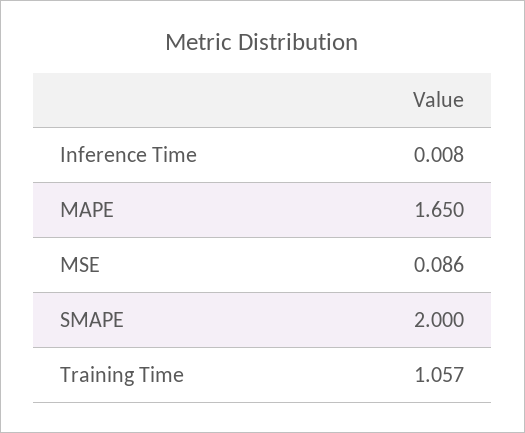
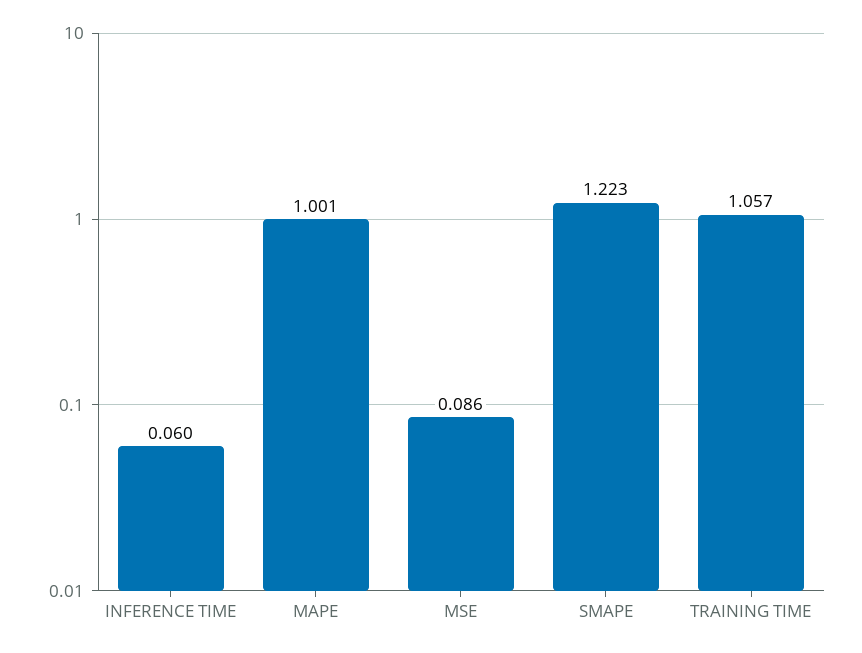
Inference Time: 0.008 -> 0.06
MAPE: 1.65 -> 1.001
SMAPE: 2 -> 1.223

